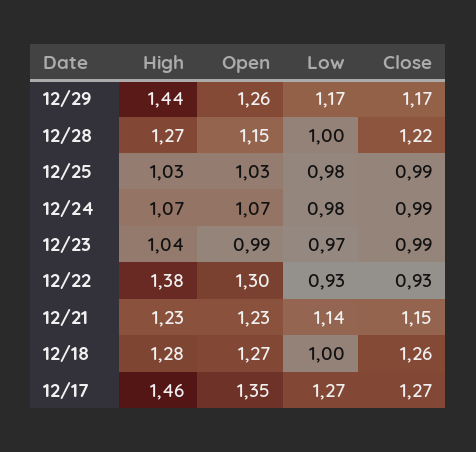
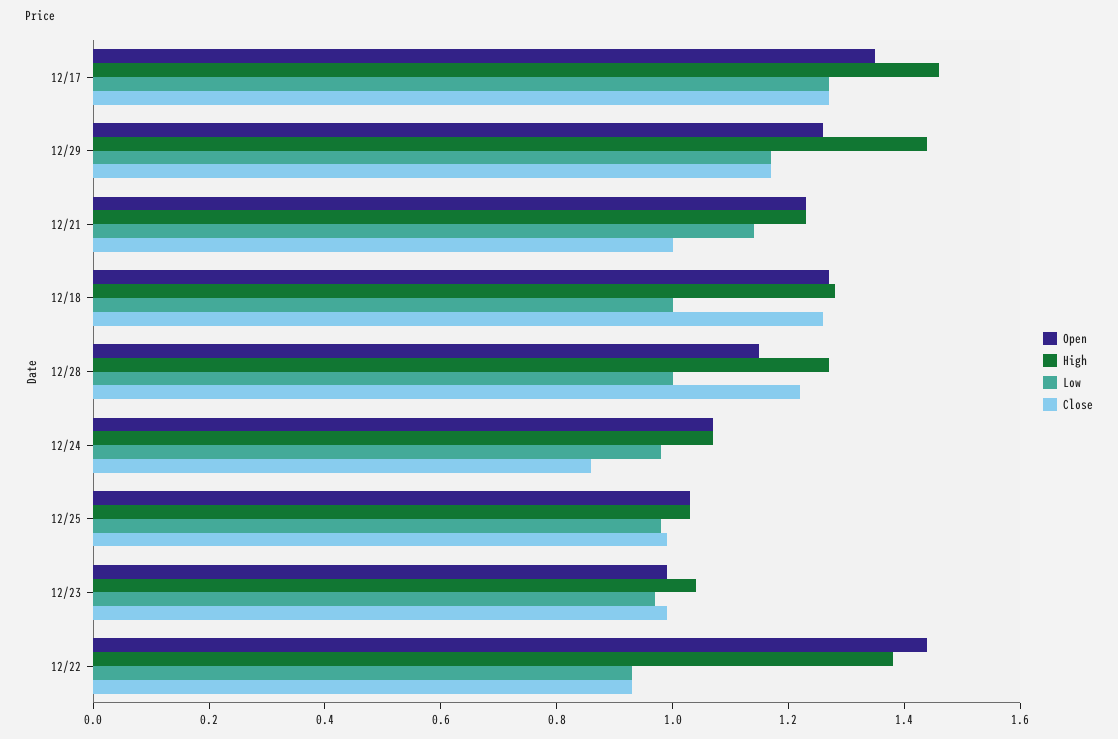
Close, 12/24: 0.99 -> 0.85
Open, 12/22: 1.3 -> 1.45
Close, 12/21: 1.15 -> 1

